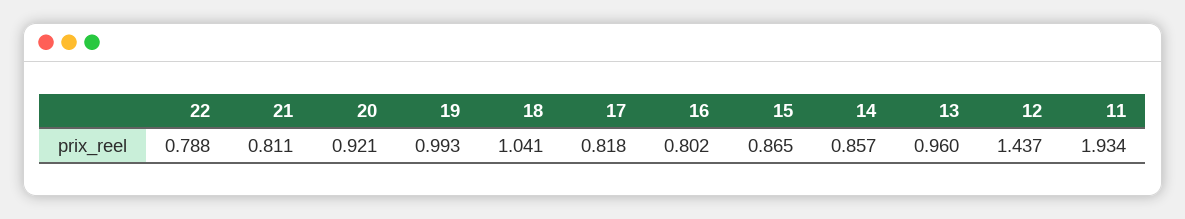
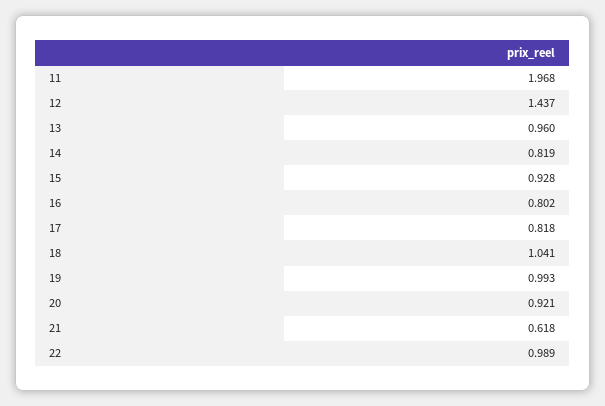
22: 0.788 -> 0.989
21: 0.811 -> 0.618
15: 0.865 -> 0.928
14: 0.857 -> 0.819
11: 1.934 -> 1.968

